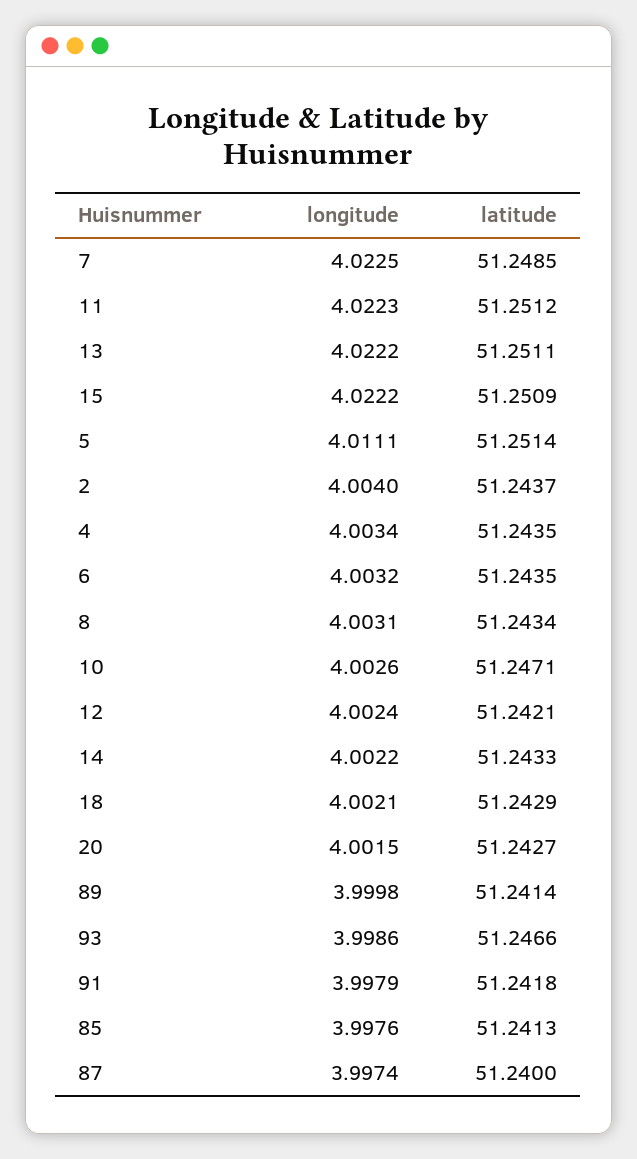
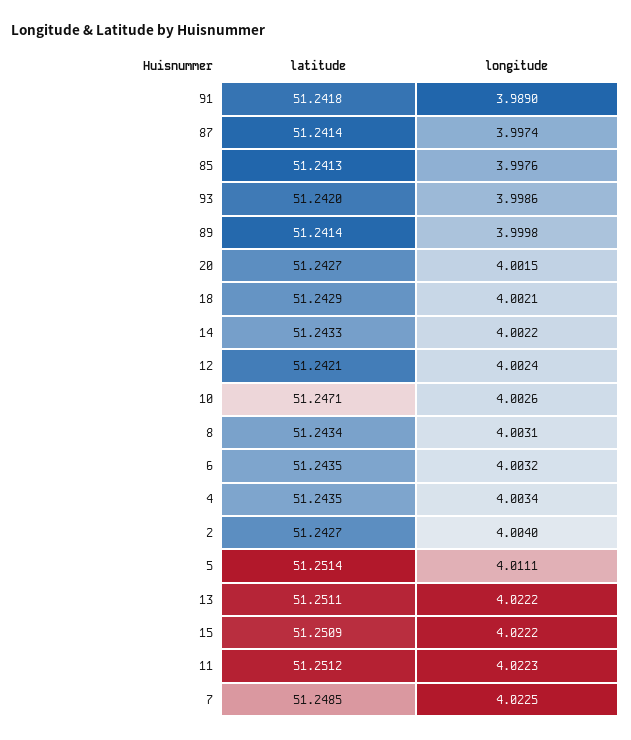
latitude, 2: 51.2437 -> 51.2427
latitude, 93: 51.2466 -> 51.242
longitude, 91: 3.9979 -> 3.989
latitude, 87: 51.24 -> 51.2414

